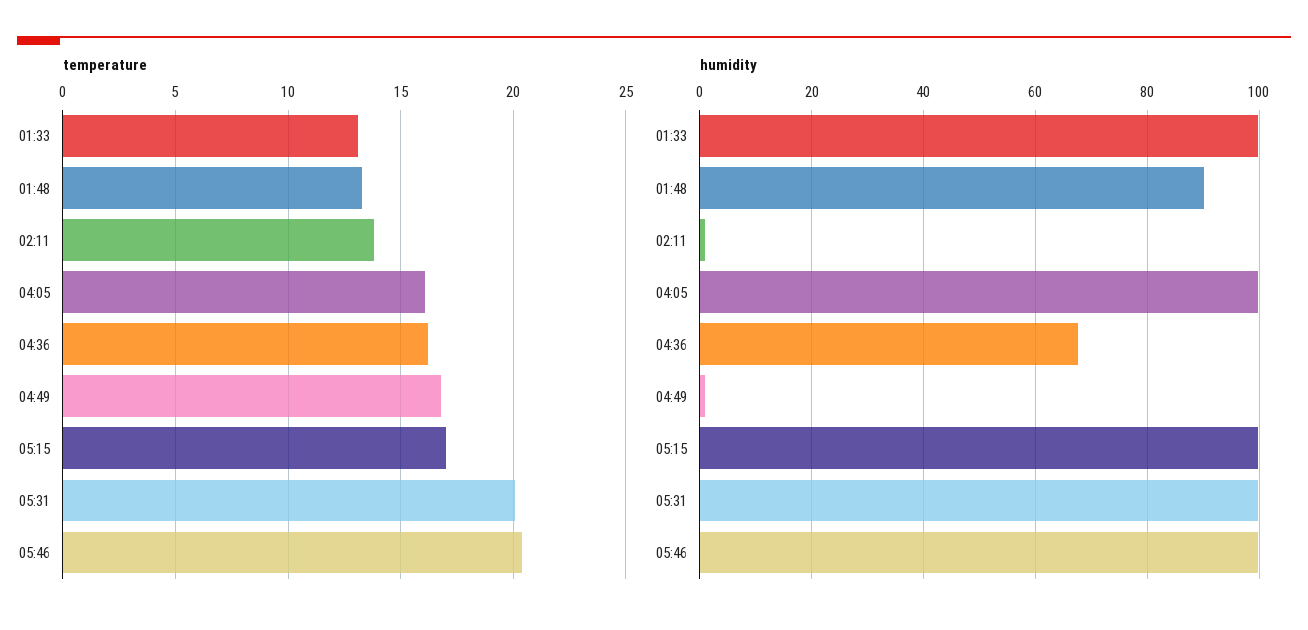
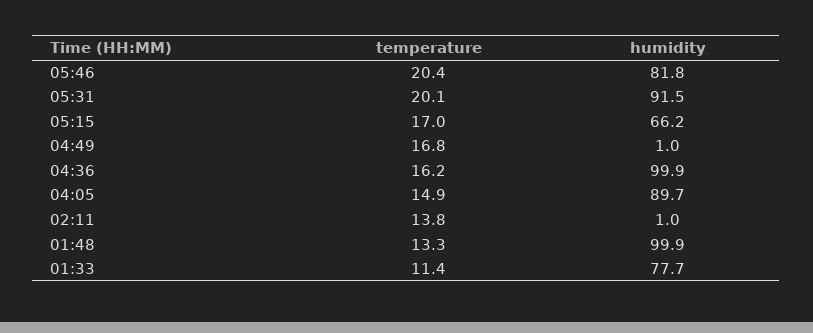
temperature, 01:33: 13 -> 11.4
temperature, 04:05: 16 -> 14.9
humidity, 01:33: 100 -> 77.7
humidity, 01:48: 90 -> 99.9
humidity, 04:05: 100 -> 89.7
humidity, 04:36: 68 -> 99.9
humidity, 05:15: 100 -> 66.2
humidity, 05:31: 100 -> 91.5
humidity, 05:46: 100 -> 81.8

